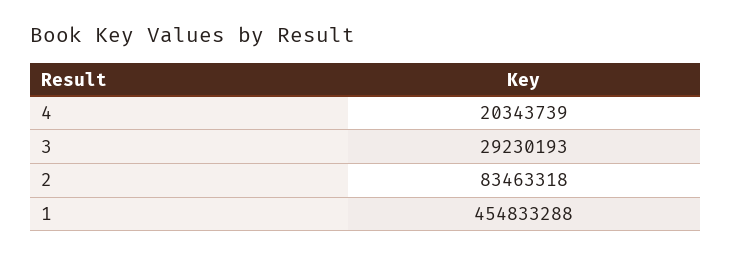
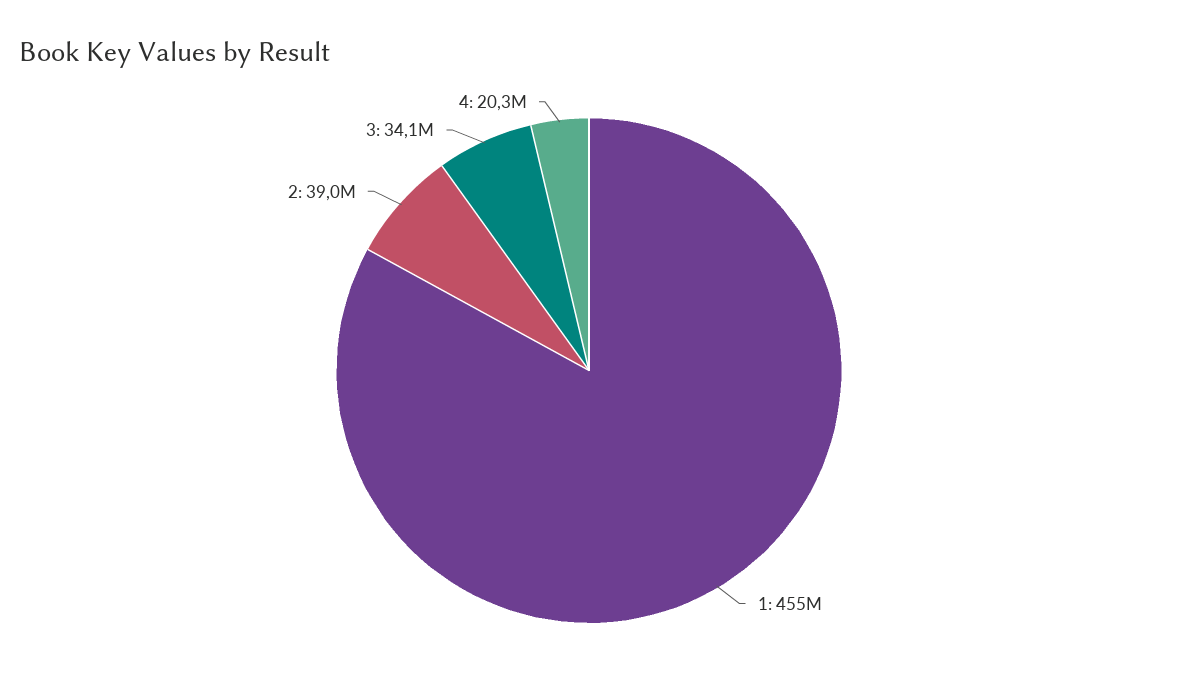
3: 29230193 -> 34100000
2: 83463318 -> 39000000

